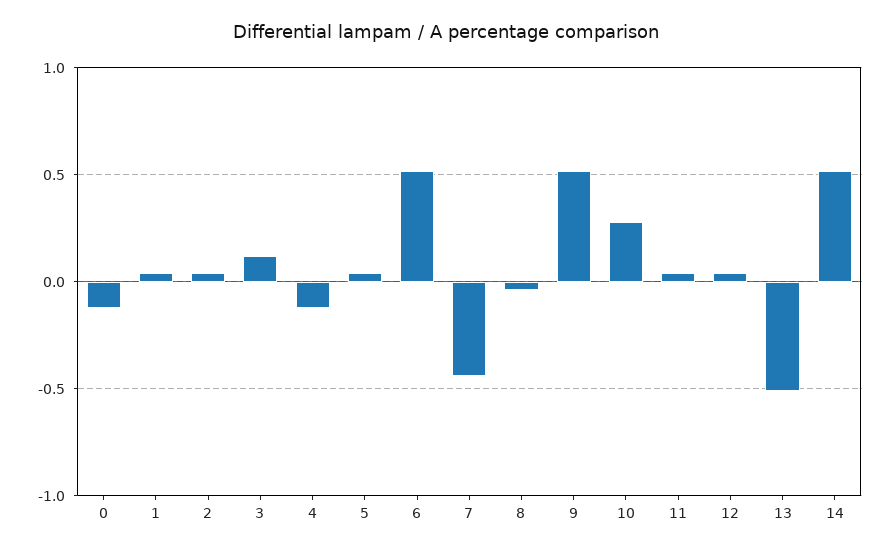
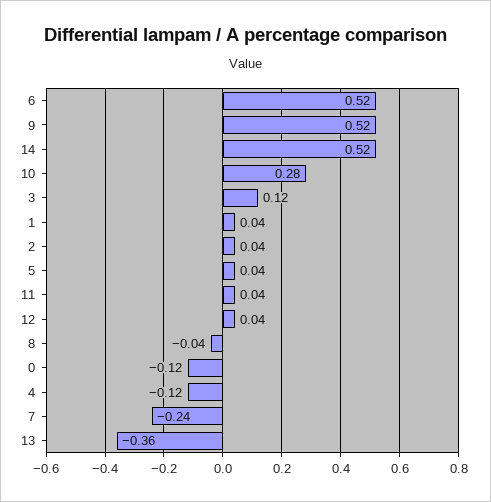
7: -0.45 -> -0.24
13: -0.5 -> -0.36

